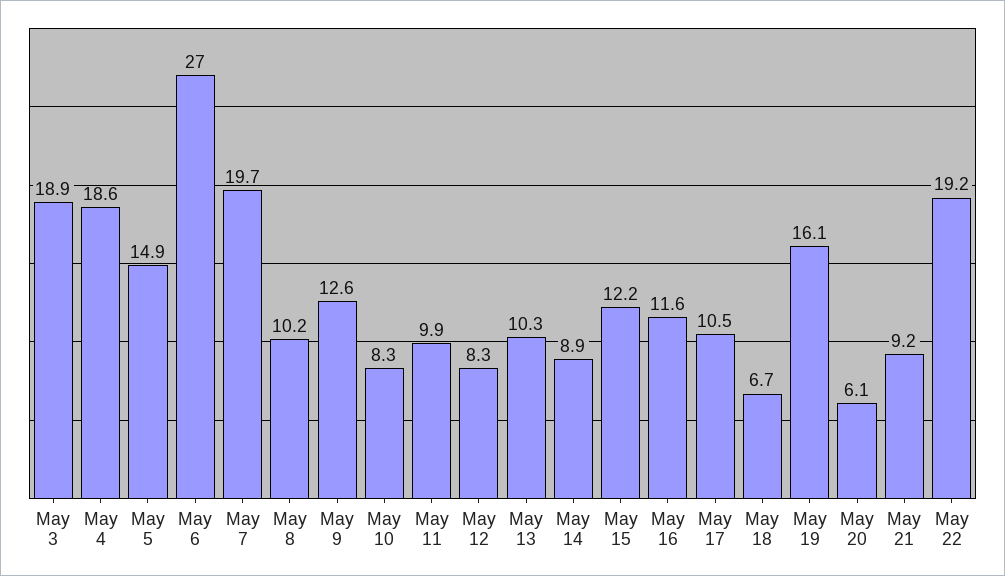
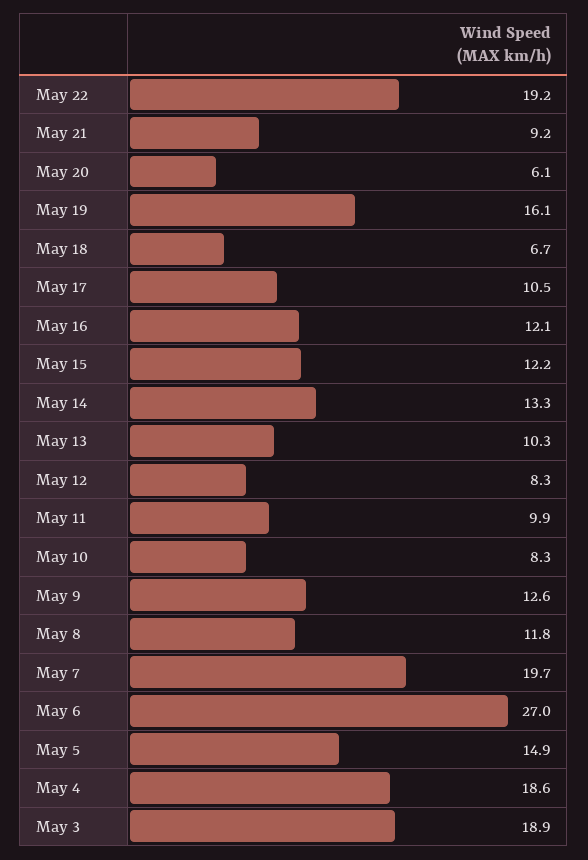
May 8: 10.2 -> 11.8
May 14: 8.9 -> 13.3
May 16: 11.6 -> 12.1

